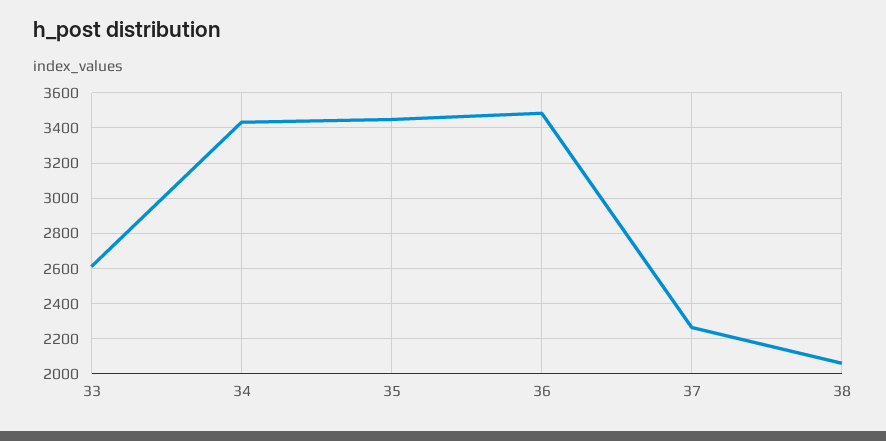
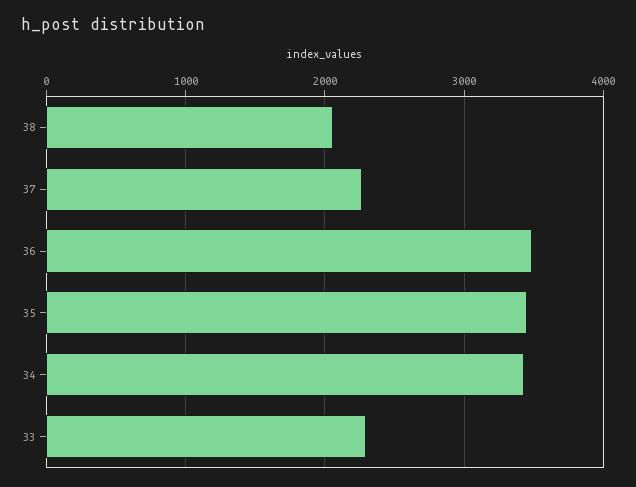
33: 2600 -> 2300

